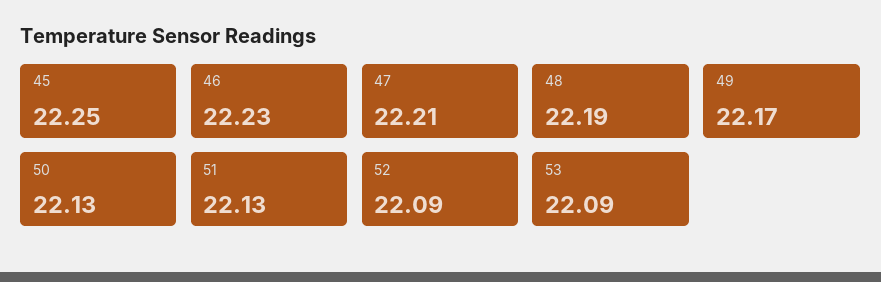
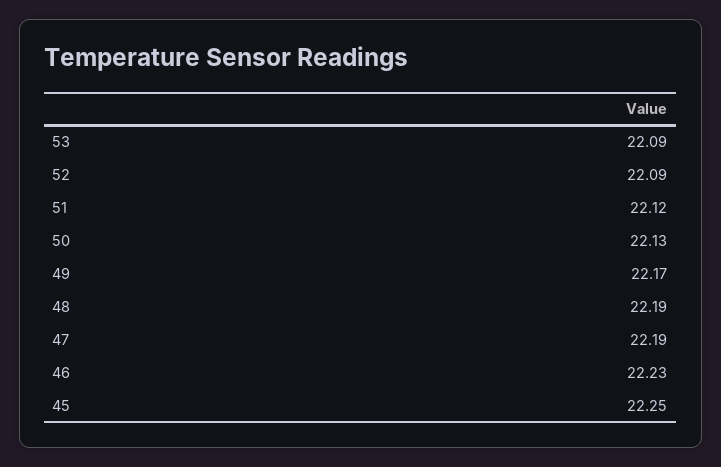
47: 22.21 -> 22.19
51: 22.13 -> 22.12

